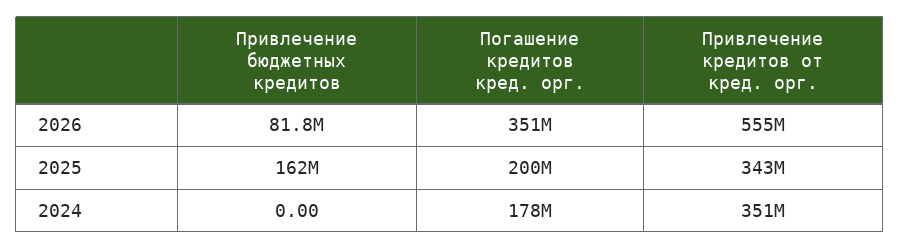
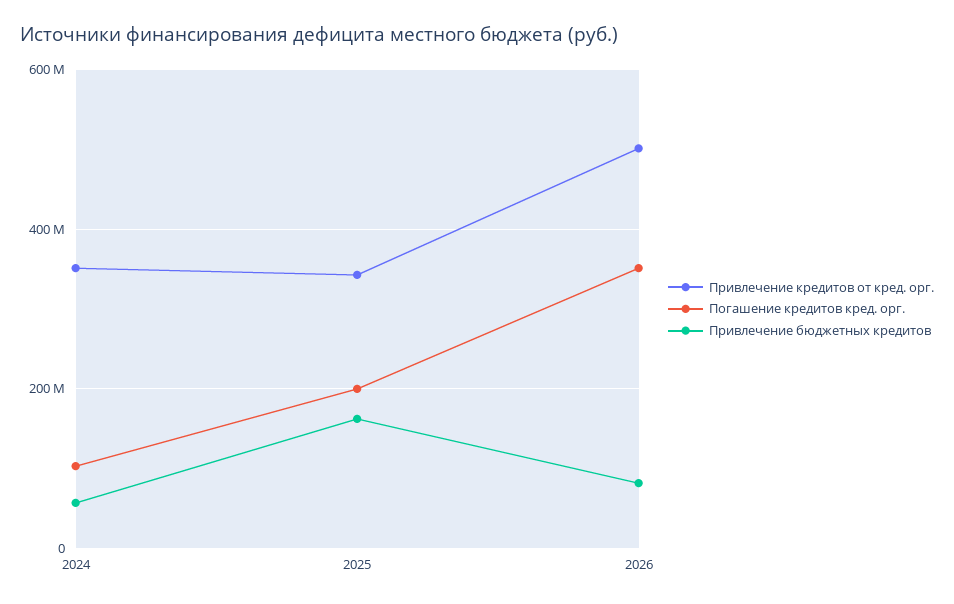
Привлечение кредитов от кред. орг., 2026: 555000000 -> 500000000
Привлечение бюджетных кредитов, 2024: 0 -> 60000000
Погашение кредитов кред. орг., 2024: 178000000 -> 100000000

